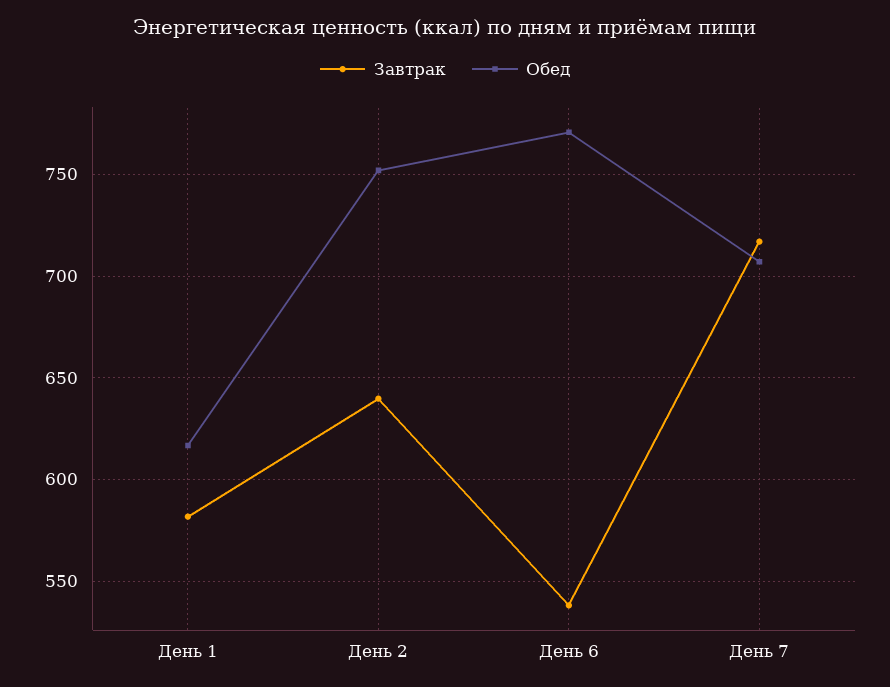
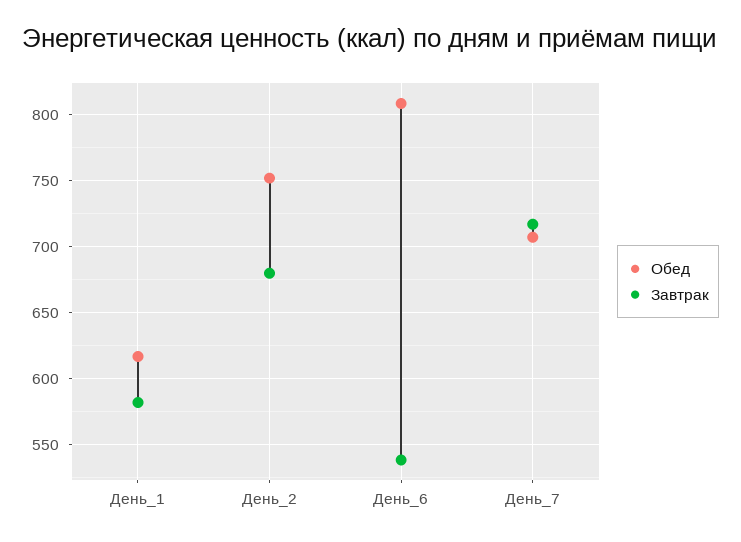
Завтрак, День 2: 640 -> 680
Обед, День 6: 770 -> 810

